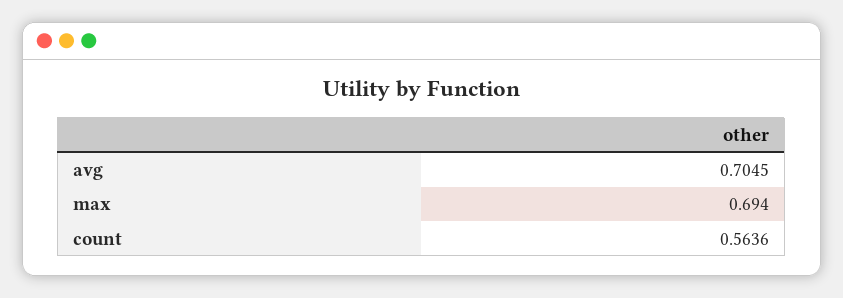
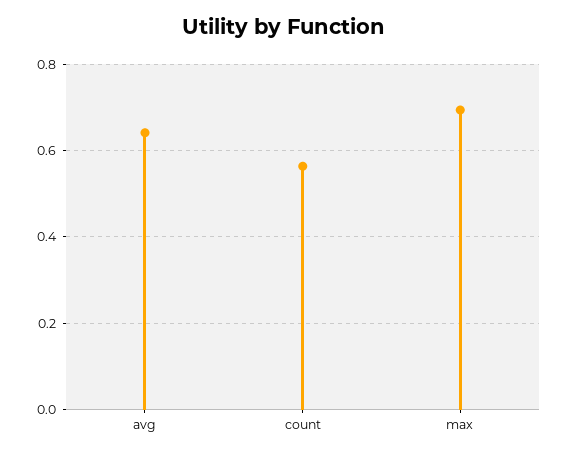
avg: 0.7045 -> 0.64

